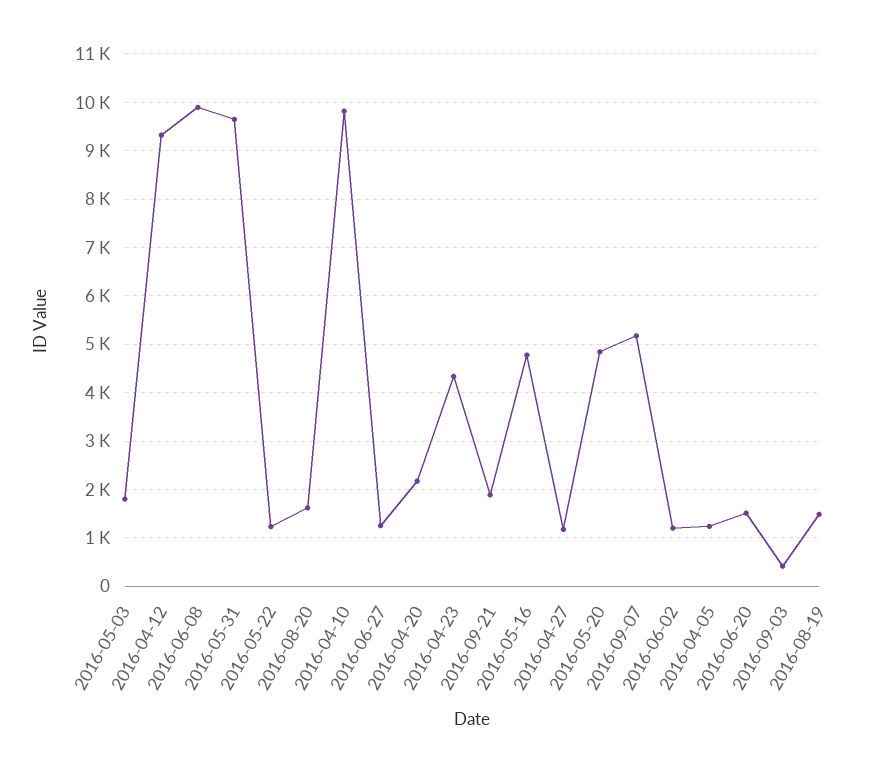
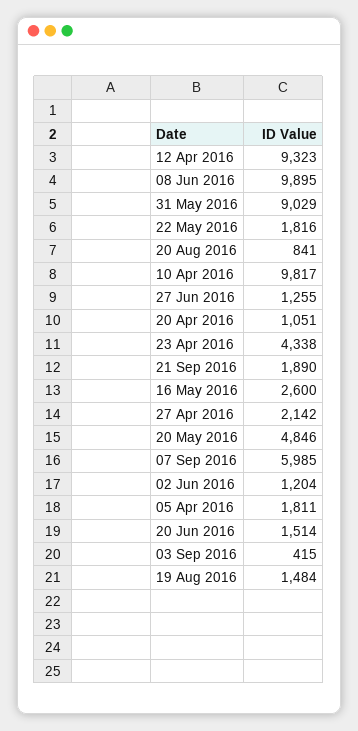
2016-05-03: 1800 -> none
2016-05-31: 9600 -> 9029
2016-05-22: 1200 -> 1816
2016-08-20: 1600 -> 841
2016-04-20: 2200 -> 1051
2016-05-16: 4800 -> 2600
2016-04-27: 1200 -> 2142
2016-09-07: 5200 -> 5985
2016-04-05: 1200 -> 1811

